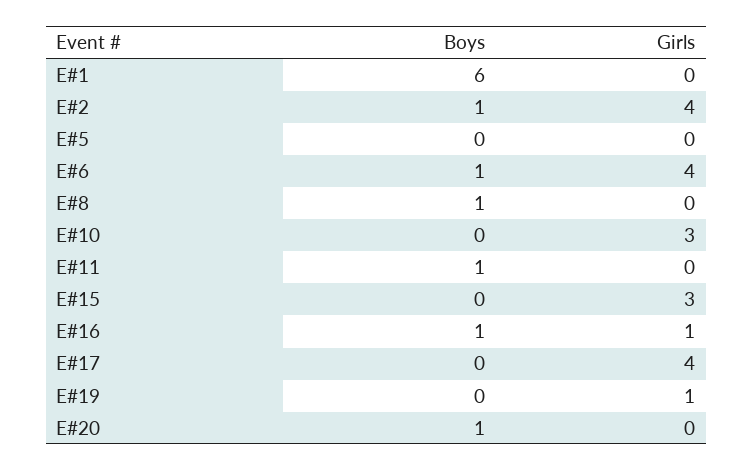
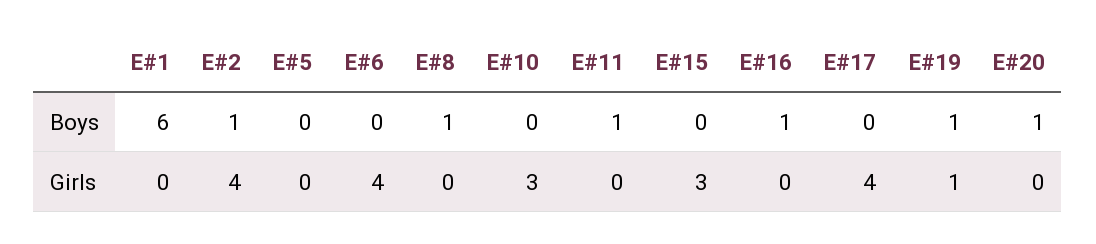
Boys, E#6: 1 -> 0
Girls, E#16: 1 -> 0
Boys, E#19: 0 -> 1

